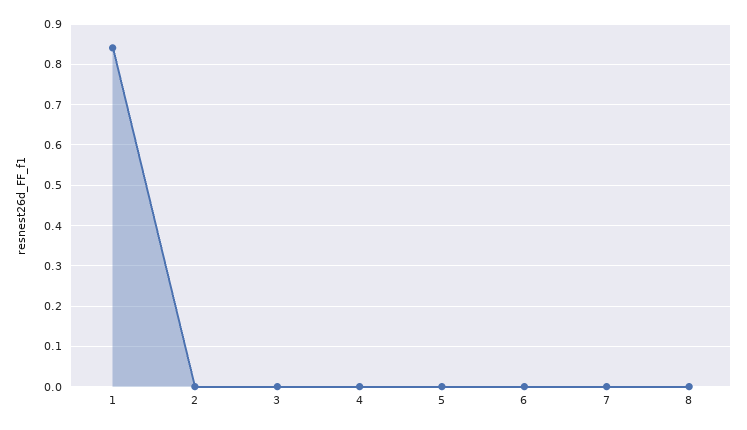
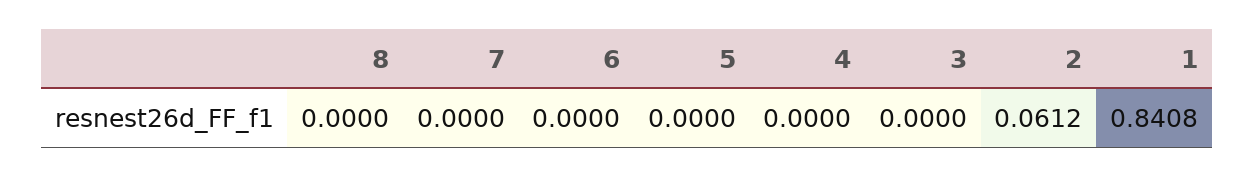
2: 0 -> 0.0612

